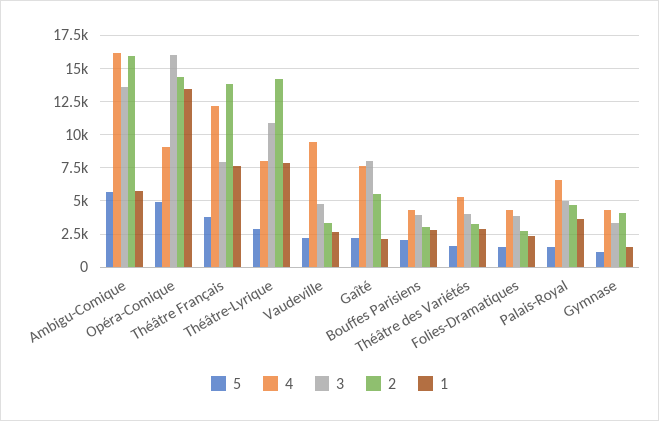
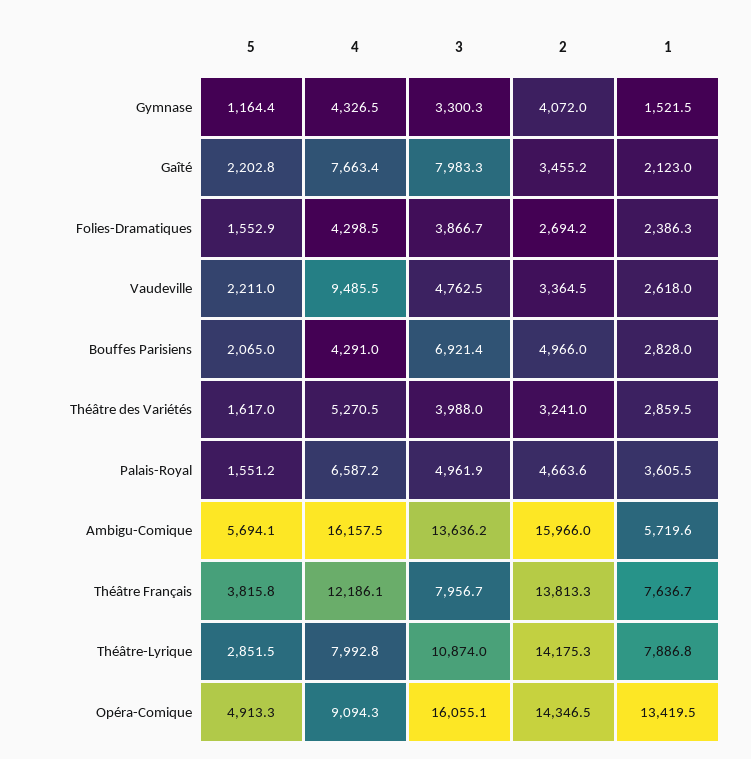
2, Gaîté: 5500 -> 3455.2
3, Bouffes Parisiens: 4000 -> 6921.4
2, Bouffes Parisiens: 3000 -> 4966

